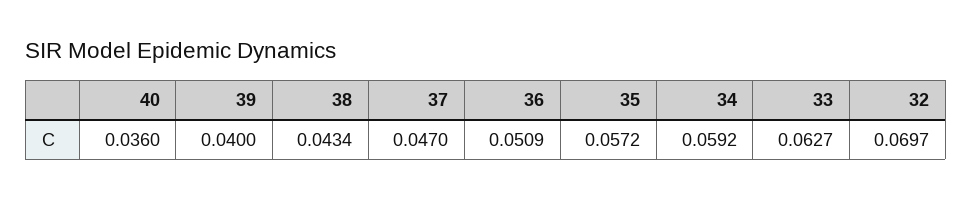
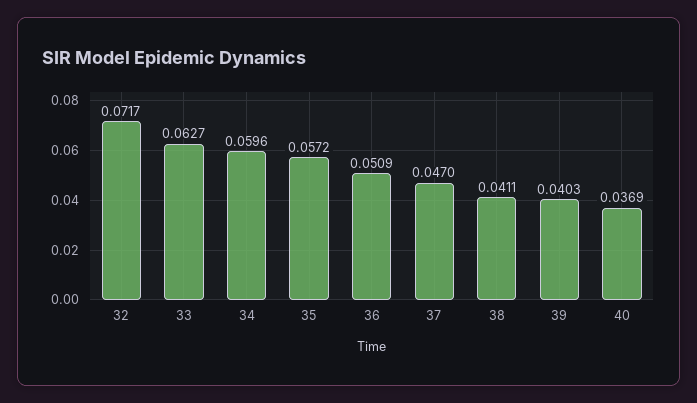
40: 0.036 -> 0.0369
39: 0.04 -> 0.0403
38: 0.0434 -> 0.0411
34: 0.0592 -> 0.0596
32: 0.0697 -> 0.0717

